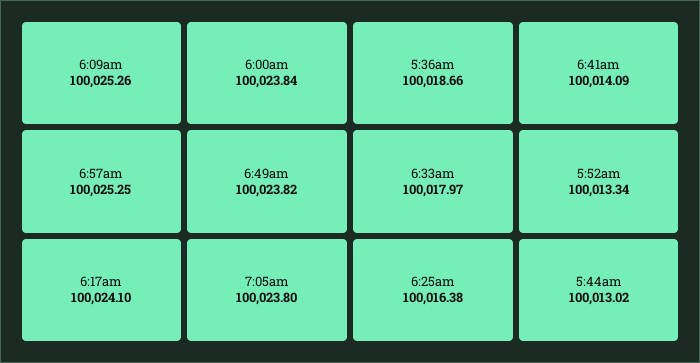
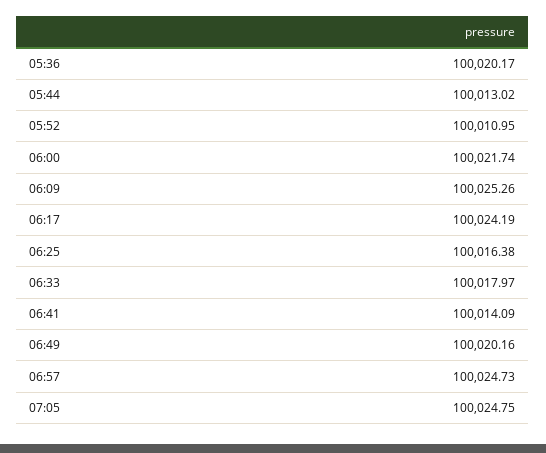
6:57am: 100025.25 -> 100024.73
6:17am: 100024.1 -> 100024.19
6:00am: 100023.84 -> 100021.74
6:49am: 100023.82 -> 100020.16
7:05am: 100023.8 -> 100024.75
5:36am: 100018.66 -> 100020.17
5:52am: 100013.34 -> 100010.95

